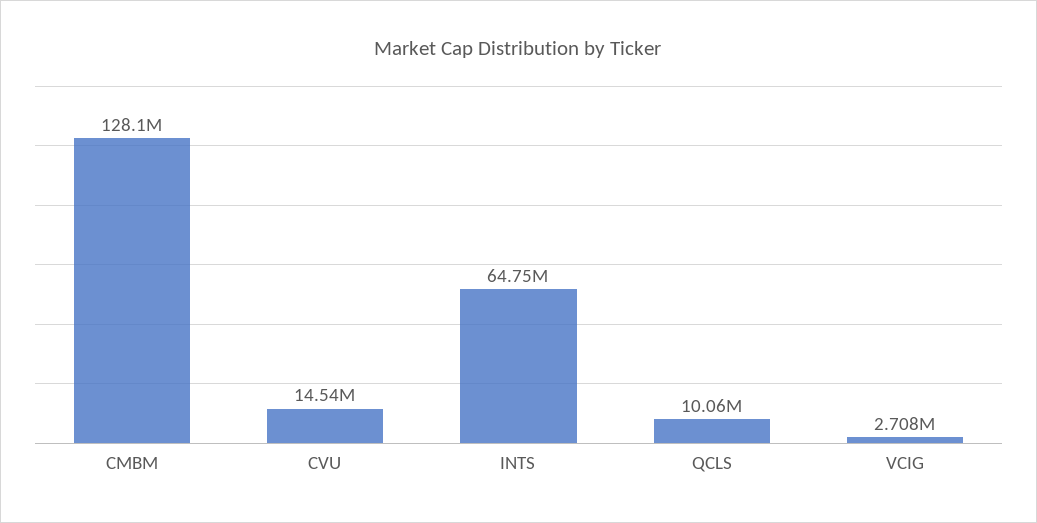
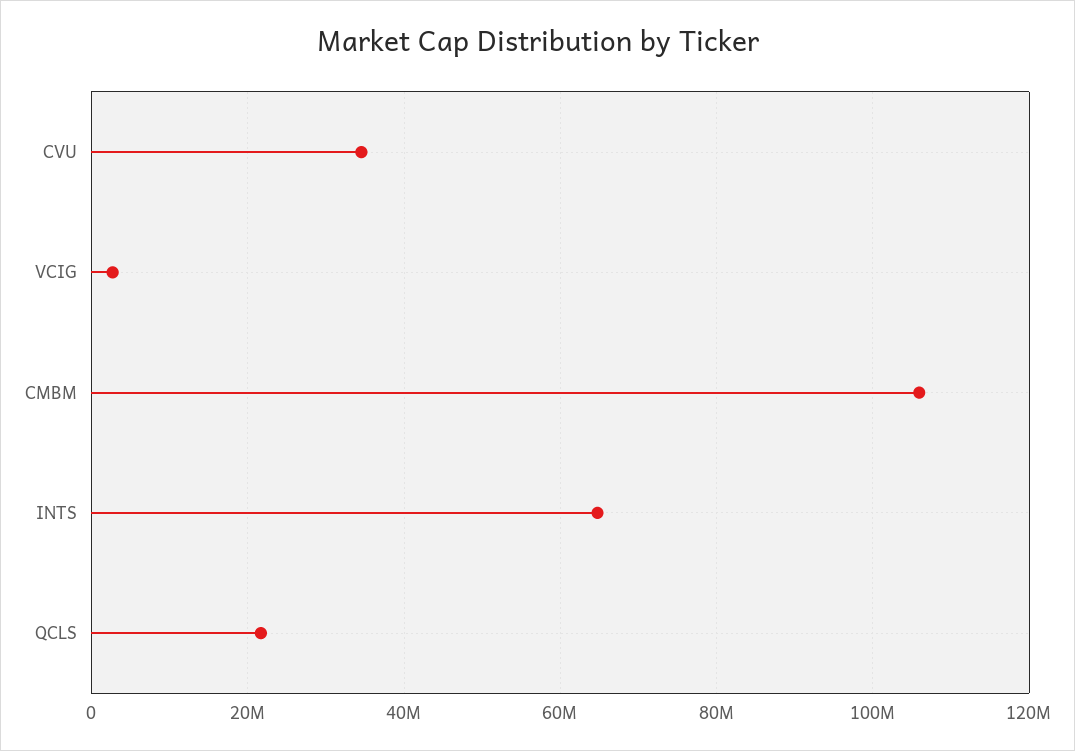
CMBM: 128100000 -> 106000000
CVU: 14540000 -> 34000000
QCLS: 10060000 -> 22000000

